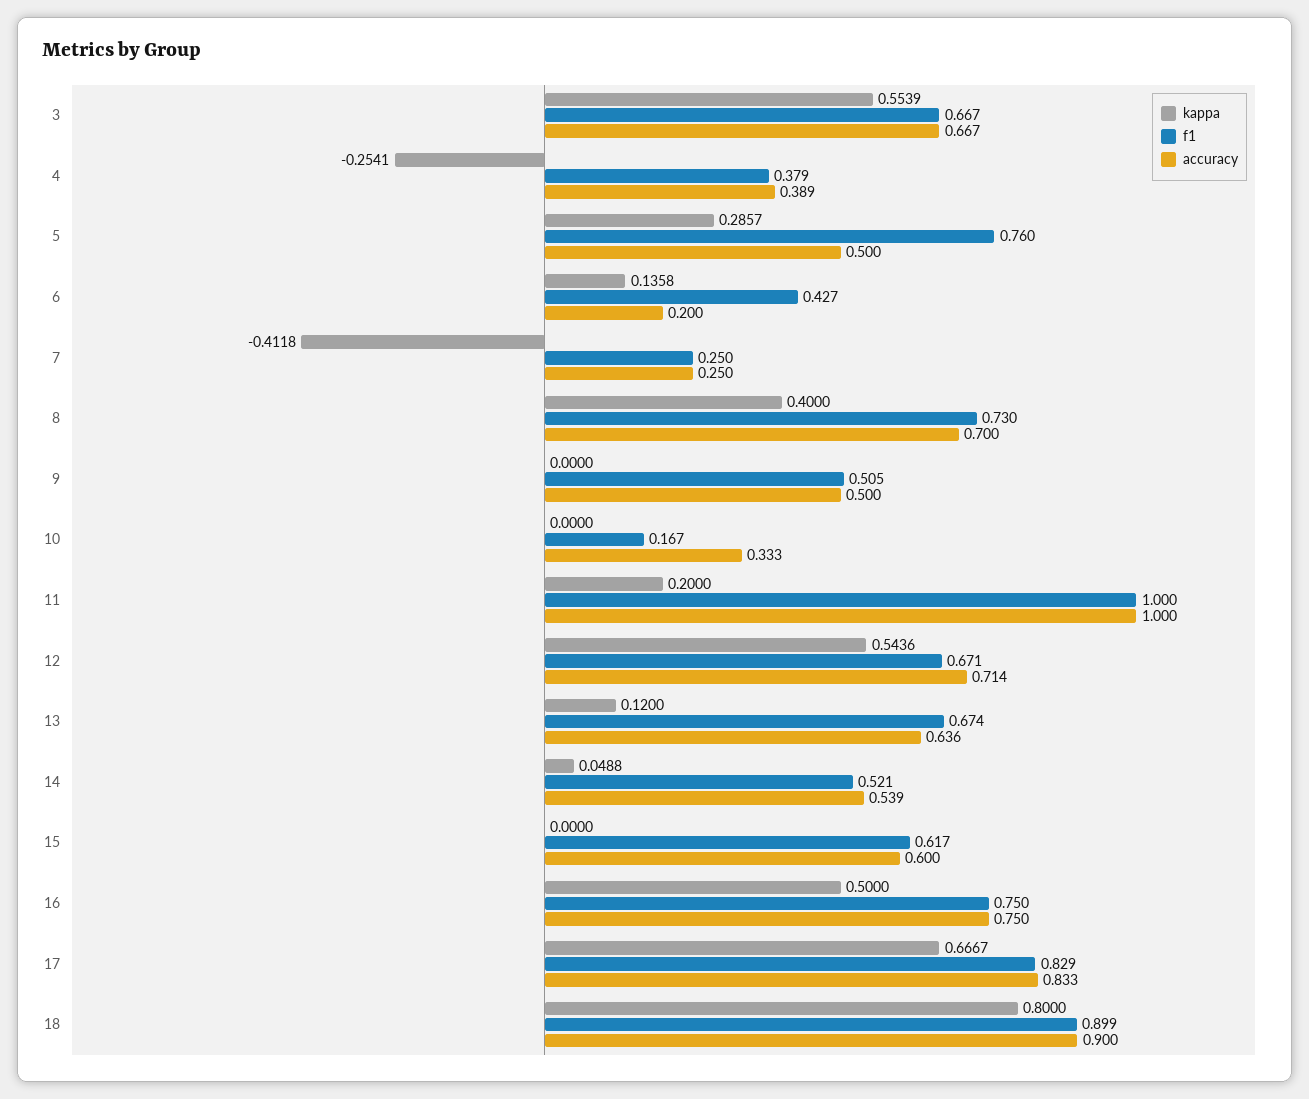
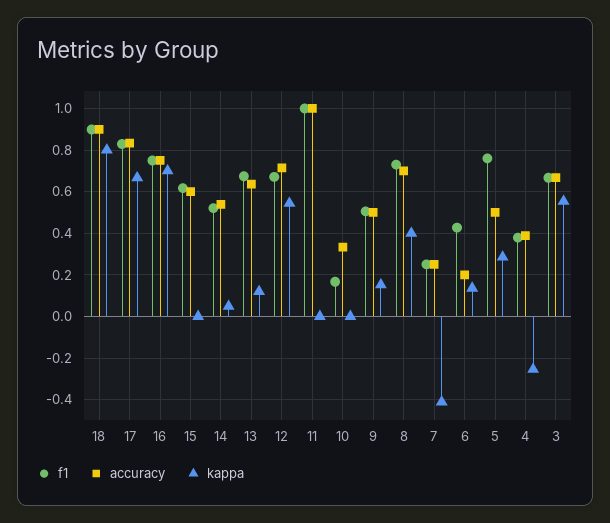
kappa, 9: 0 -> 0.15
kappa, 11: 0.2 -> 0
kappa, 16: 0.5 -> 0.7

